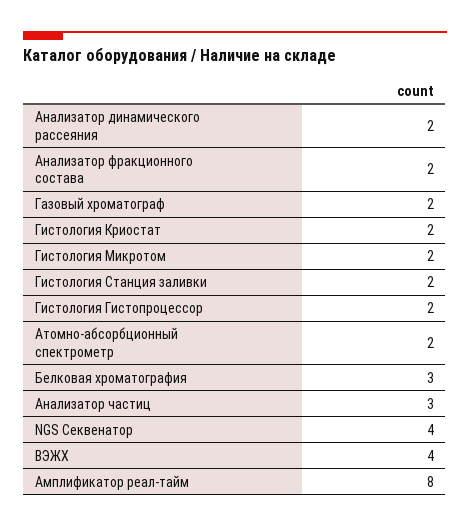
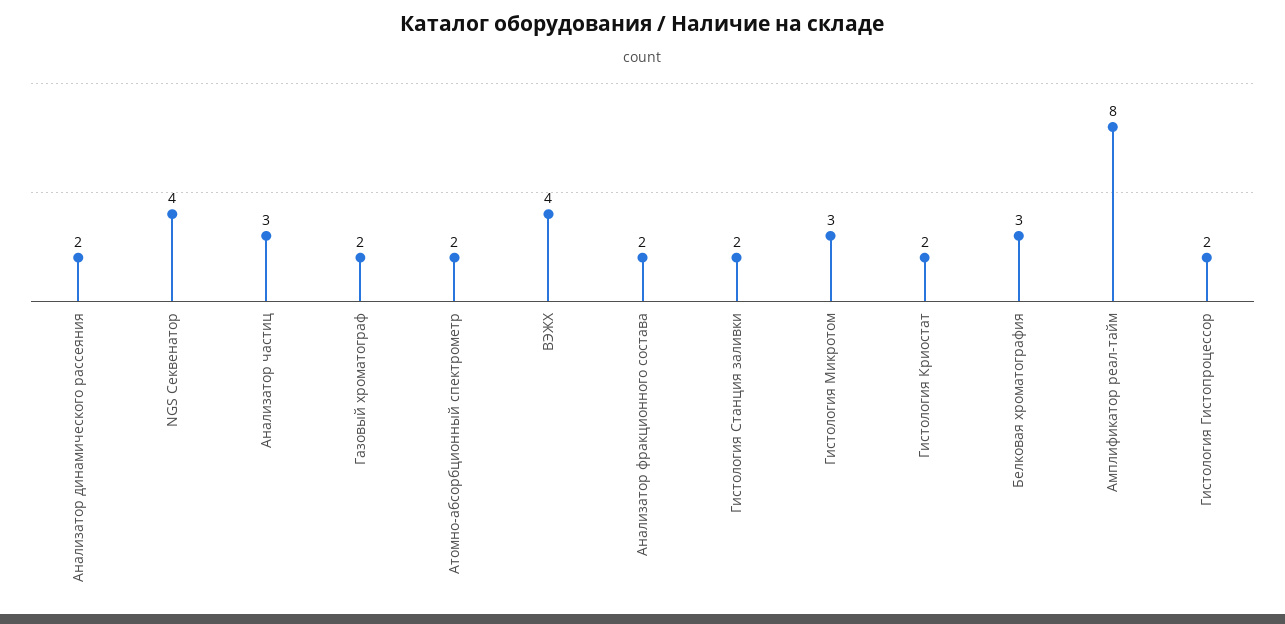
Гистология Микротом: 2 -> 3

